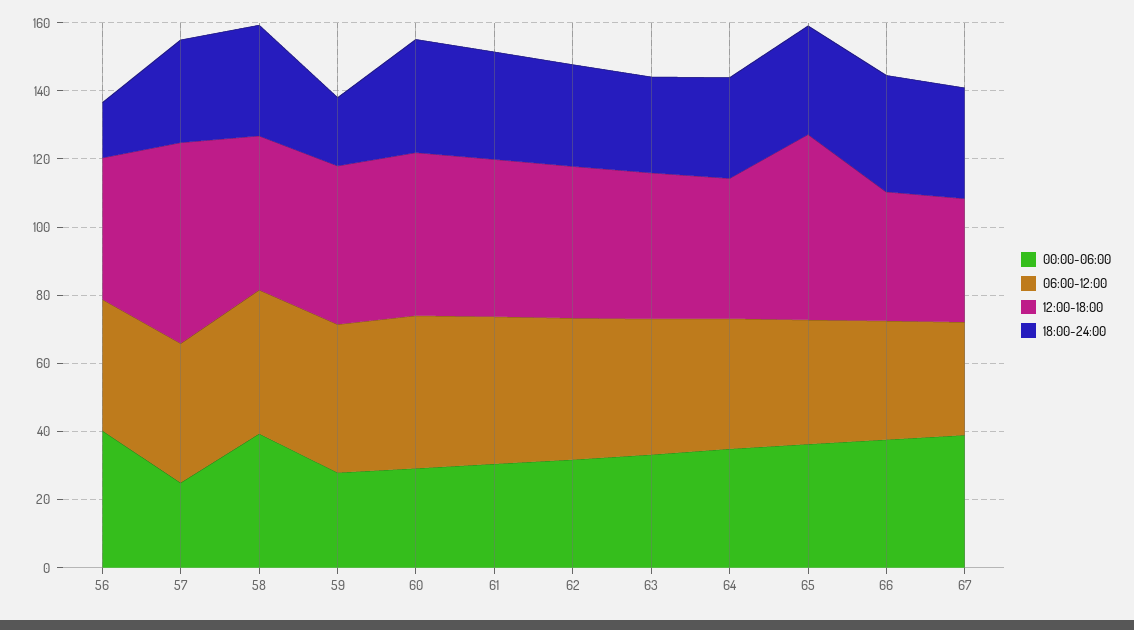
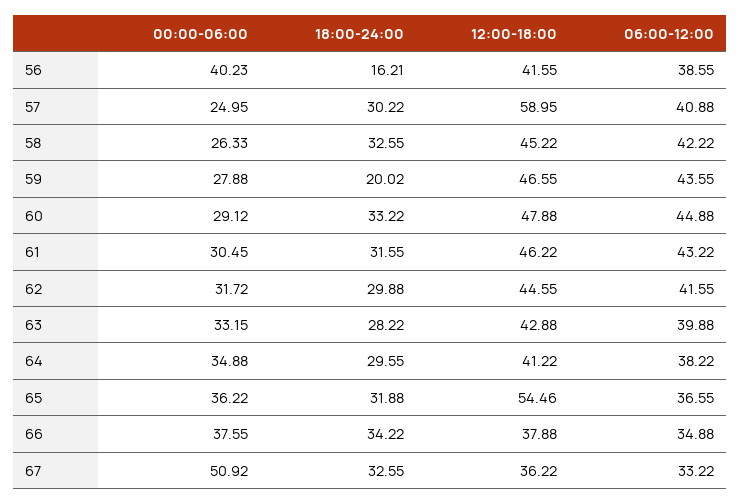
00:00-06:00, 58: 40 -> 26.33
00:00-06:00, 67: 40 -> 50.92

